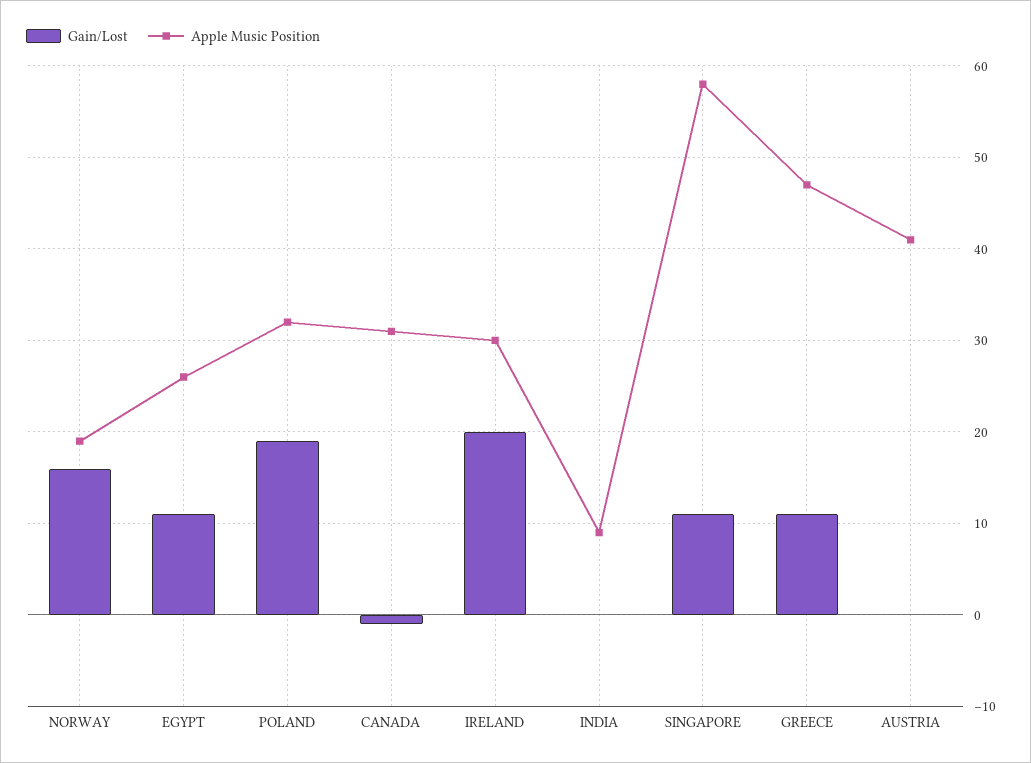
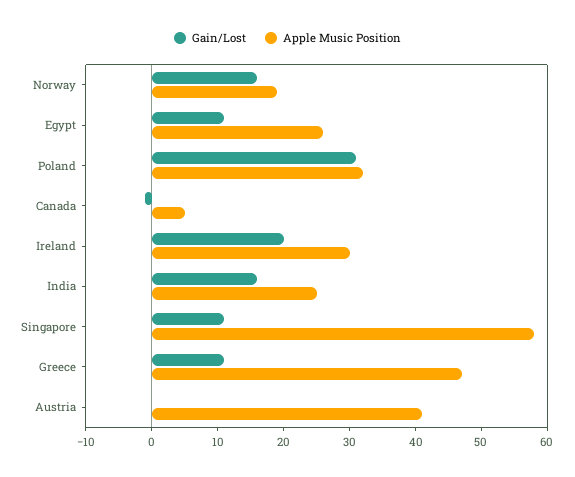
Gain/Lost, POLAND: 19 -> 30
Apple Music Position, CANADA: 31 -> 5
Gain/Lost, INDIA: 0 -> 15
Apple Music Position, INDIA: 9 -> 25

